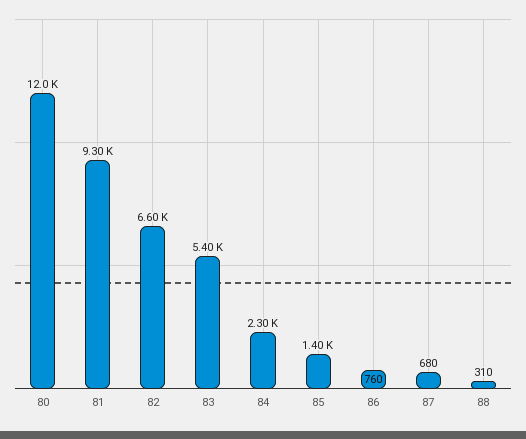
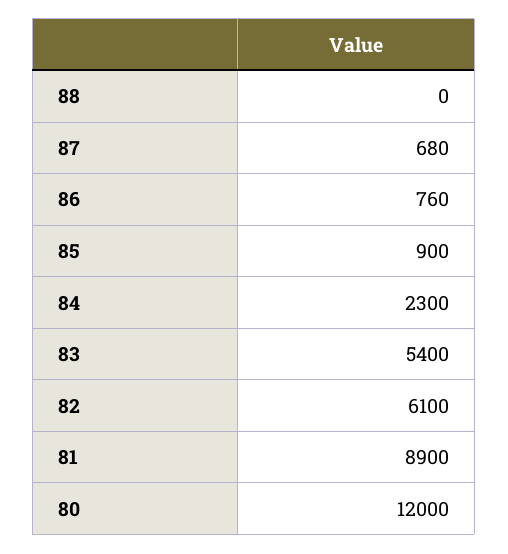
81: 9300 -> 8900
82: 6600 -> 6100
85: 1400 -> 900
88: 310 -> 0

